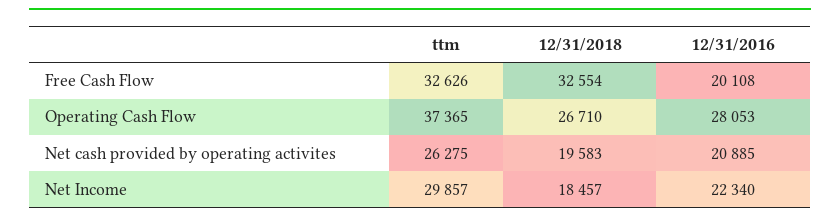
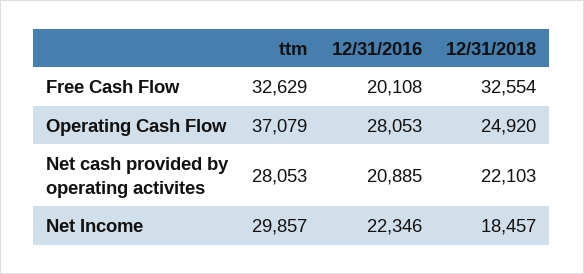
ttm, Free Cash Flow: 32626 -> 32629
ttm, Operating Cash Flow: 37365 -> 37079
12/31/2018, Operating Cash Flow: 26710 -> 24920
ttm, Net cash provided by operating activites: 26275 -> 28053
12/31/2018, Net cash provided by operating activites: 19583 -> 22103
12/31/2016, Net Income: 22340 -> 22346

